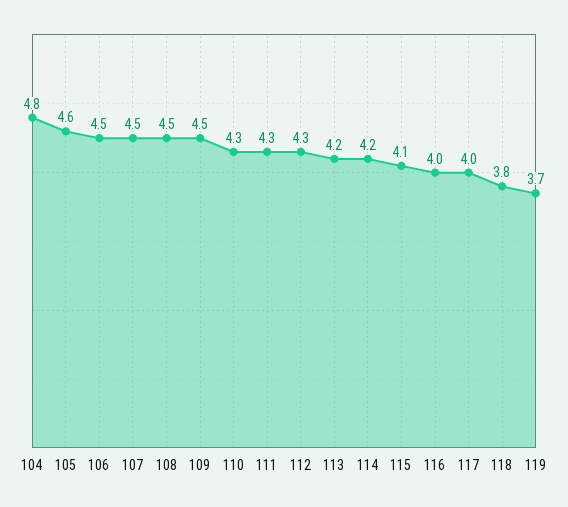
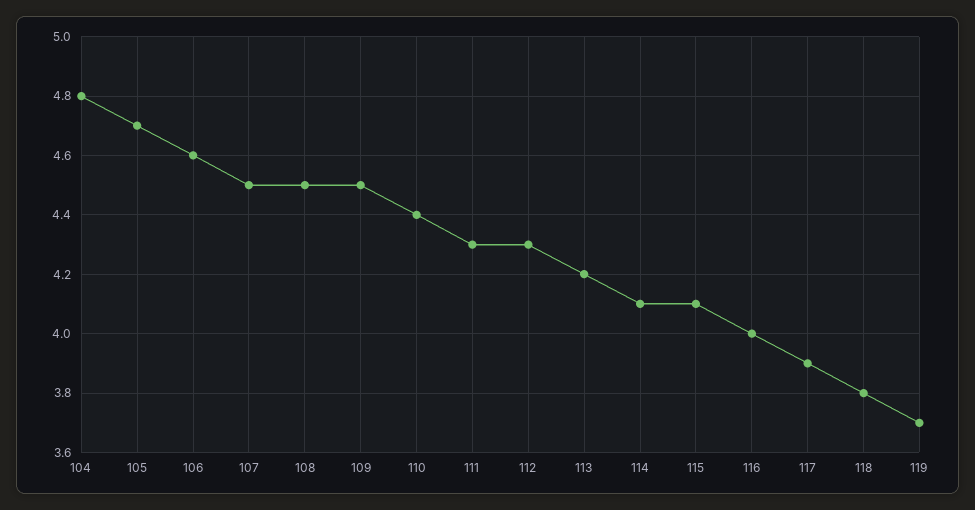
105: 4.6 -> 4.7
106: 4.5 -> 4.6
110: 4.3 -> 4.4
114: 4.2 -> 4.1
117: 4 -> 3.9

